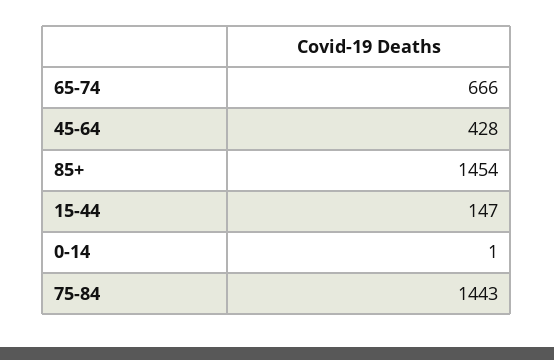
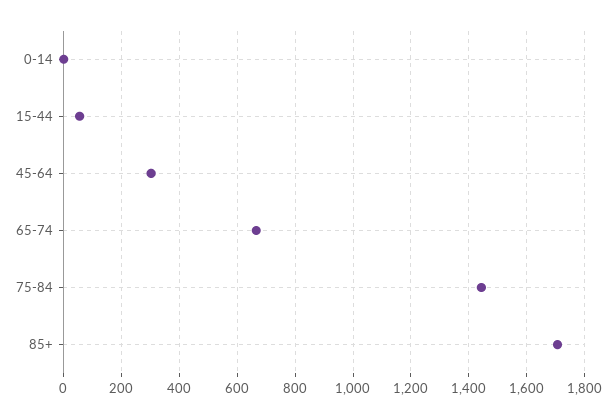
45-64: 428 -> 300
85+: 1454 -> 1700
15-44: 147 -> 50

